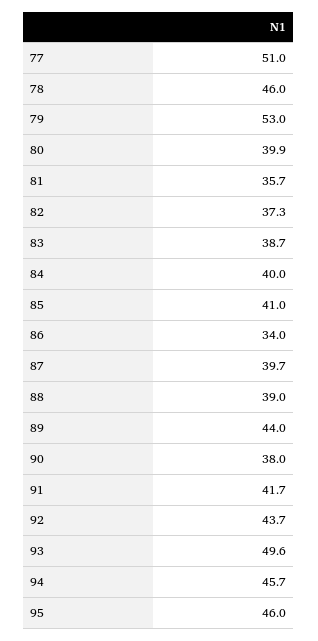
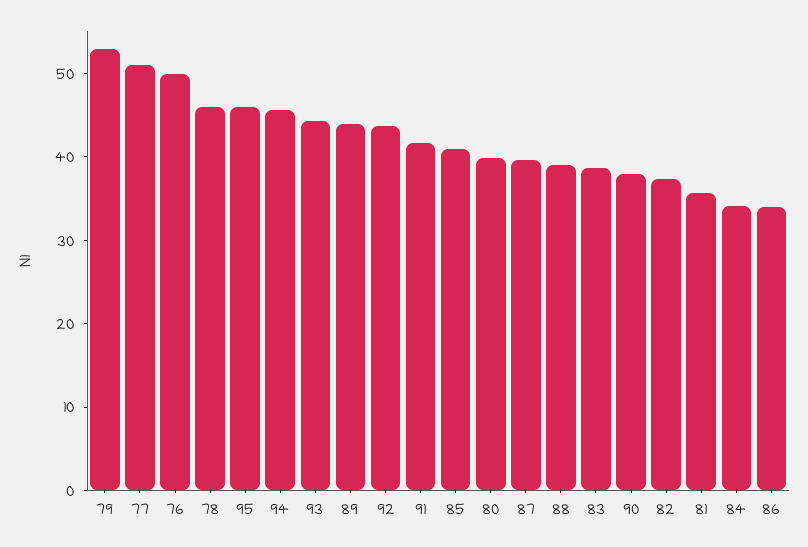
84: 40 -> 34
93: 49.6 -> 44
76: none -> 50

